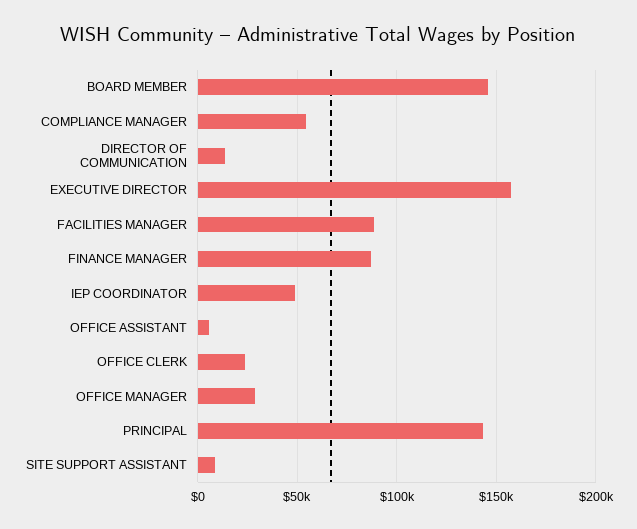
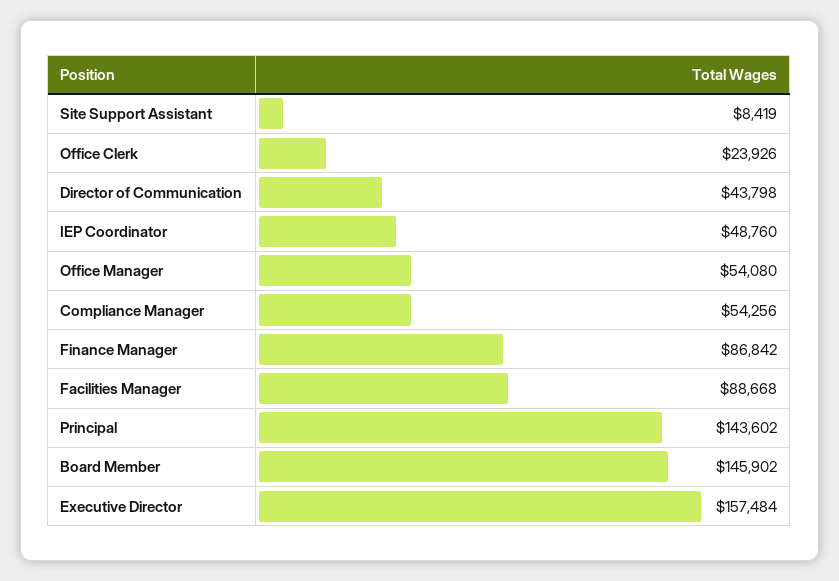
DIRECTOR OF COMMUNICATION: 15000 -> 43798
OFFICE ASSISTANT: 5000 -> none
OFFICE MANAGER: 30000 -> 54080

